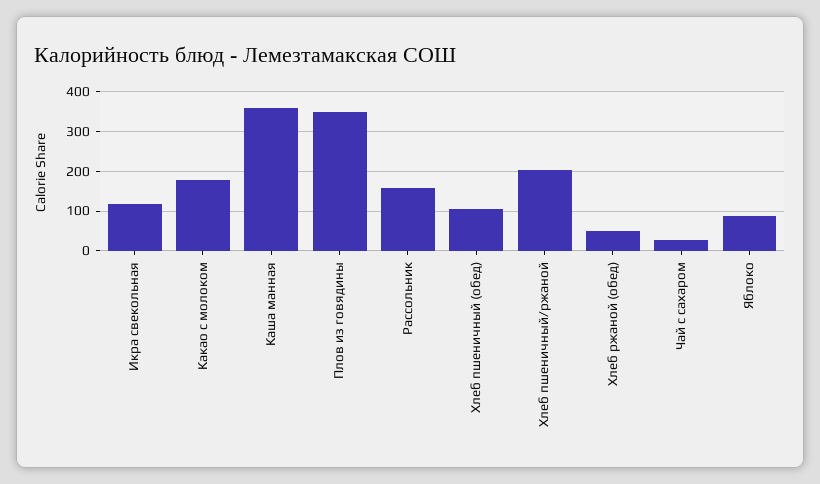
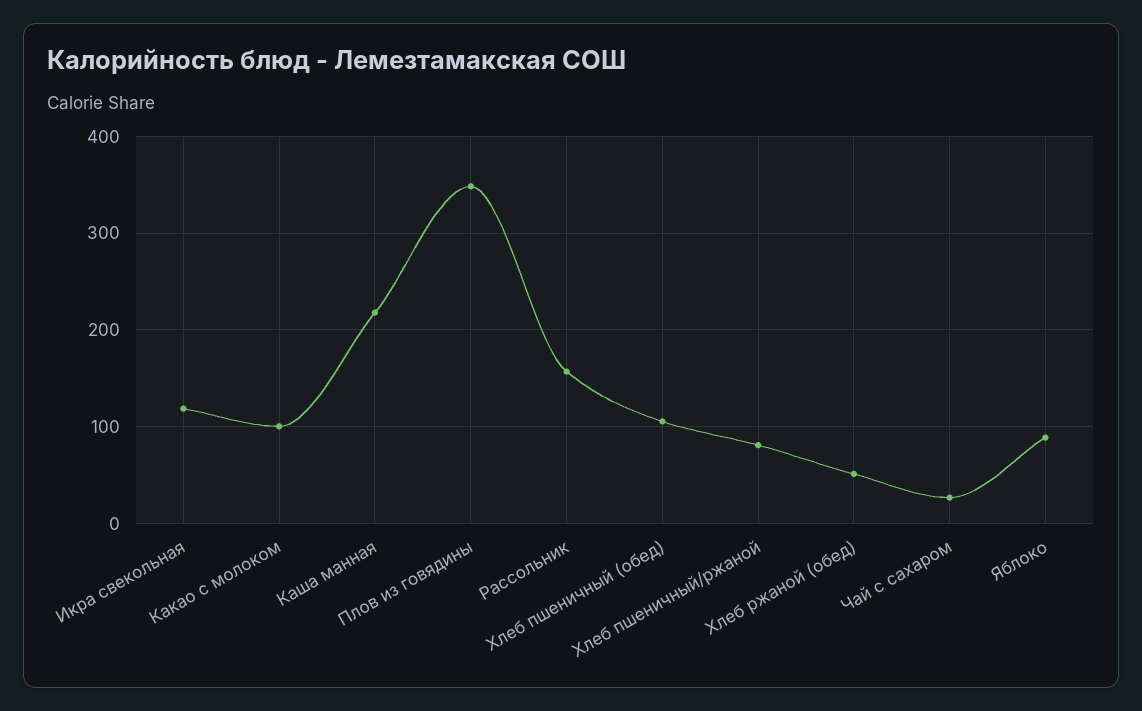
Какао с молоком: 180 -> 100
Каша манная: 360 -> 220
Хлеб пшеничный/ржаной: 200 -> 80

